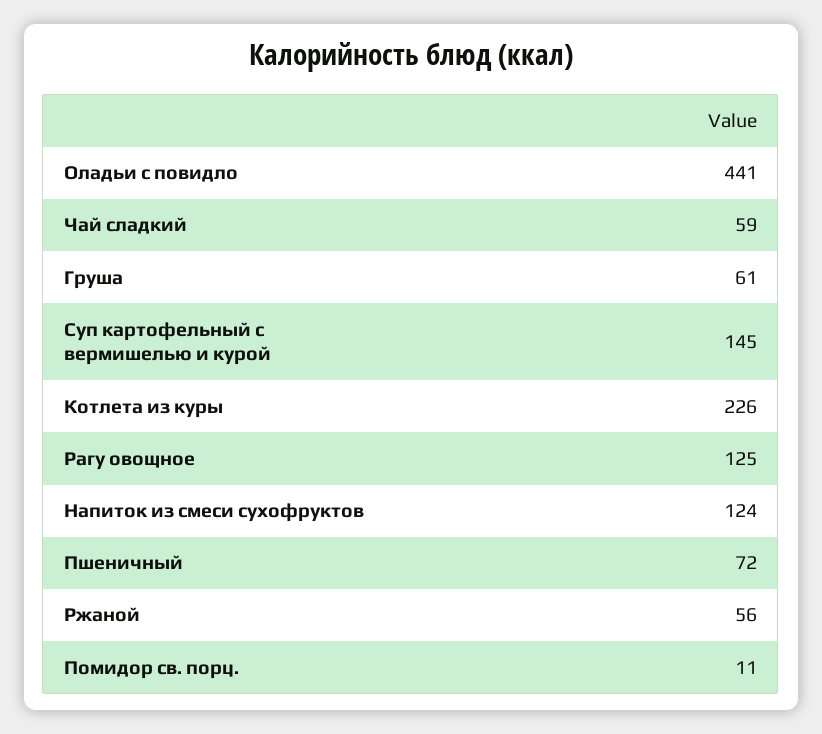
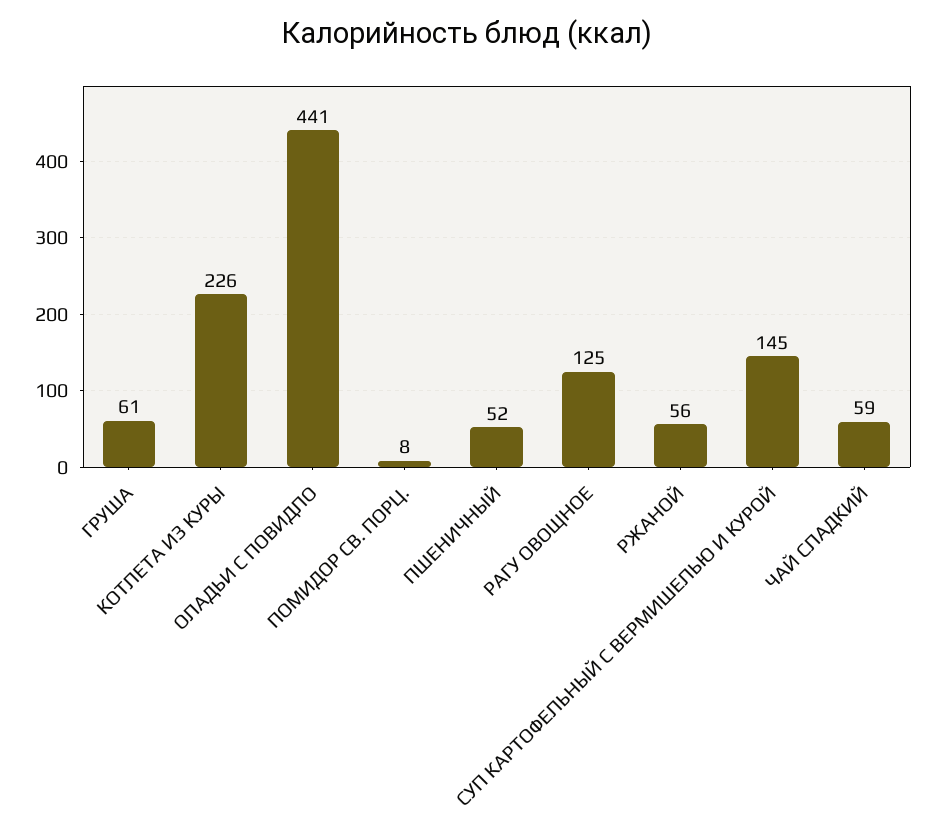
Напиток из смеси сухофруктов: 124 -> none
Пшеничный: 72 -> 52
Помидор св. порц.: 11 -> 8

